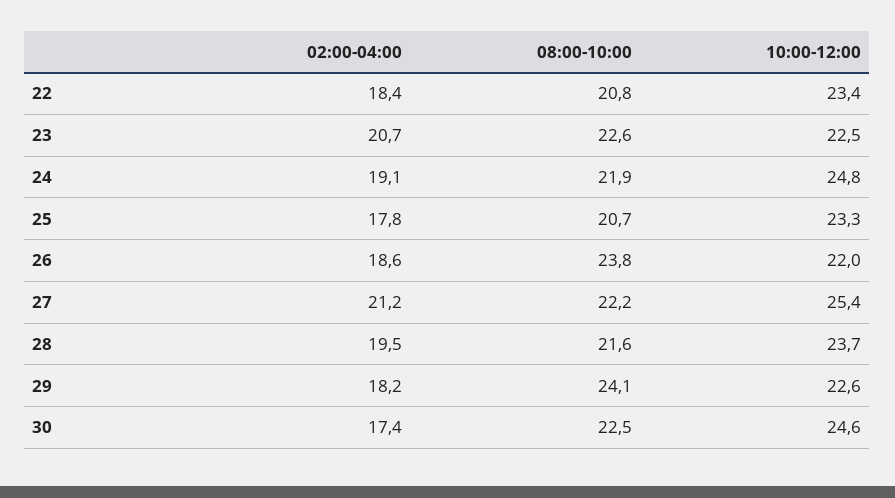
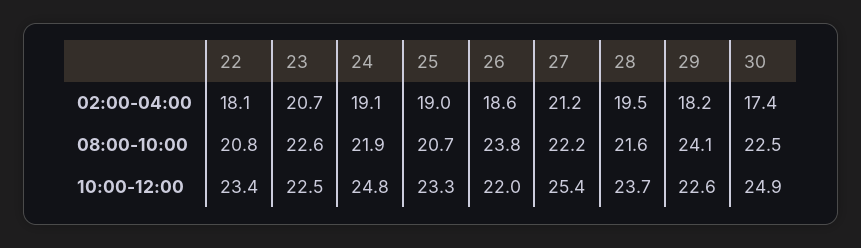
02:00-04:00, 22: 18.4 -> 18.1
02:00-04:00, 25: 17.8 -> 19
10:00-12:00, 30: 24.6 -> 24.9

